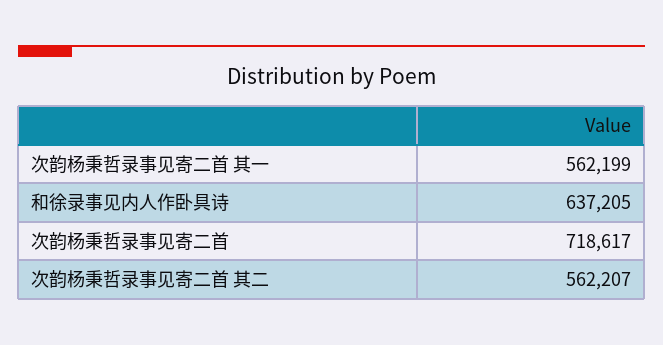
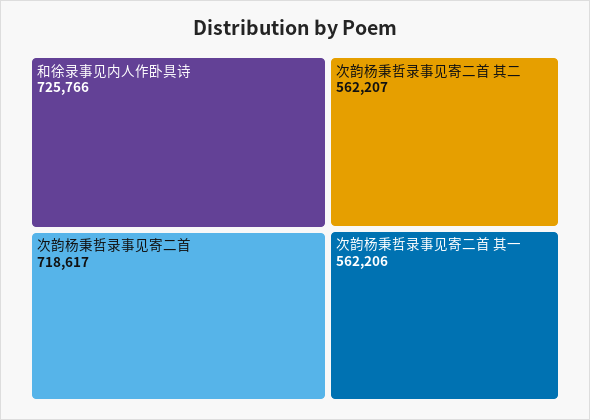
次韵杨秉哲录事见寄二首 其一: 562199 -> 562206
和徐录事见内人作卧具诗: 637205 -> 725766

